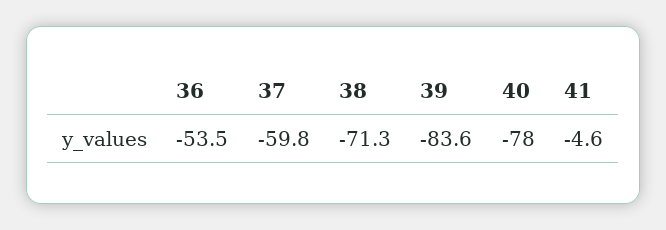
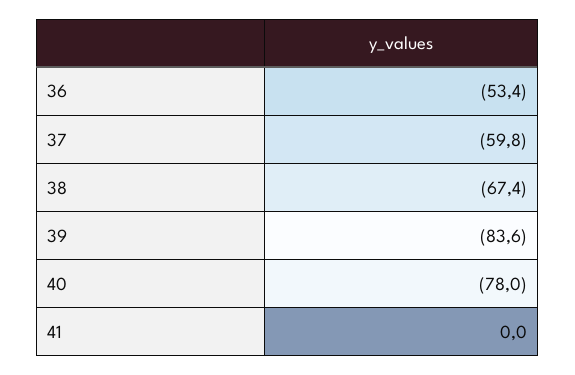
36: -53.5 -> -53.4
38: -71.3 -> -67.4
41: -4.6 -> 0

